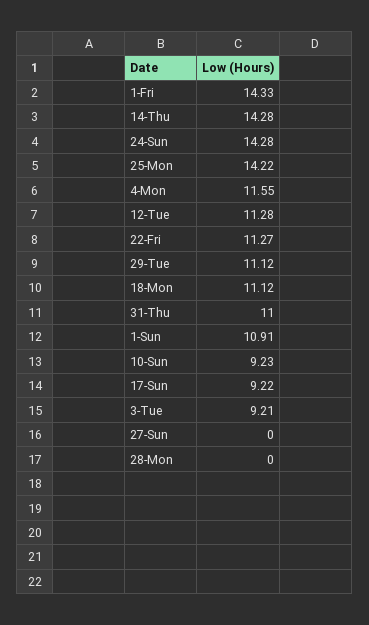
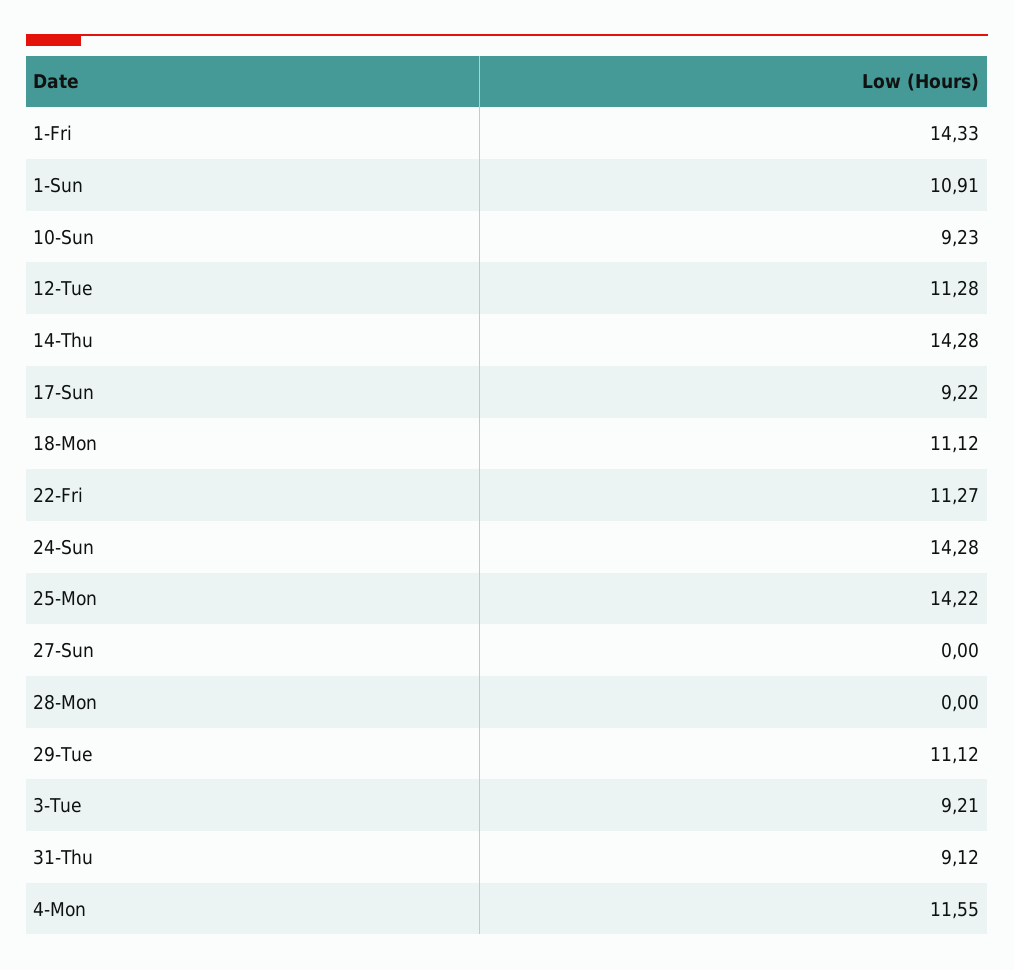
31-Thu: 11 -> 9.12

